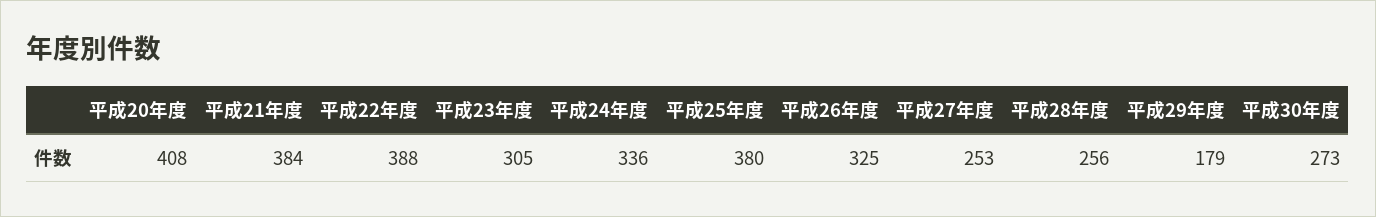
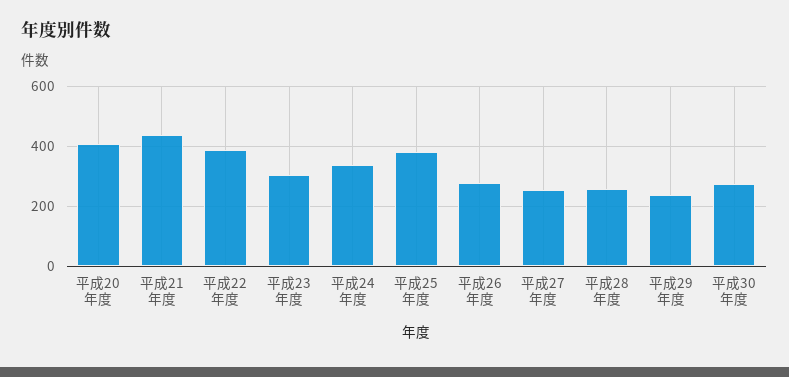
平成21年度: 384 -> 440
平成26年度: 325 -> 280
平成29年度: 179 -> 240

